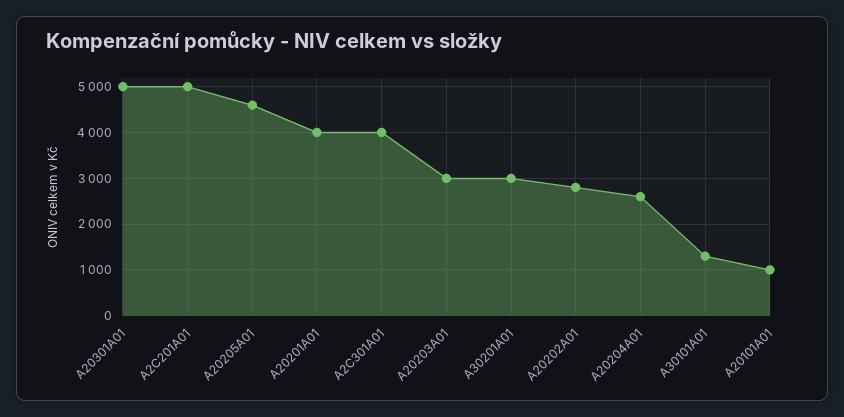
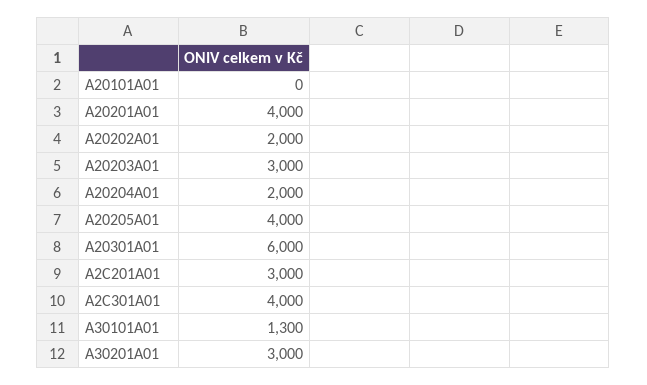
A20301A01: 5000 -> 6000
A2C201A01: 5000 -> 3000
A20205A01: 4600 -> 4000
A20202A01: 2800 -> 2000
A20204A01: 2600 -> 2000
A20101A01: 1000 -> 0

